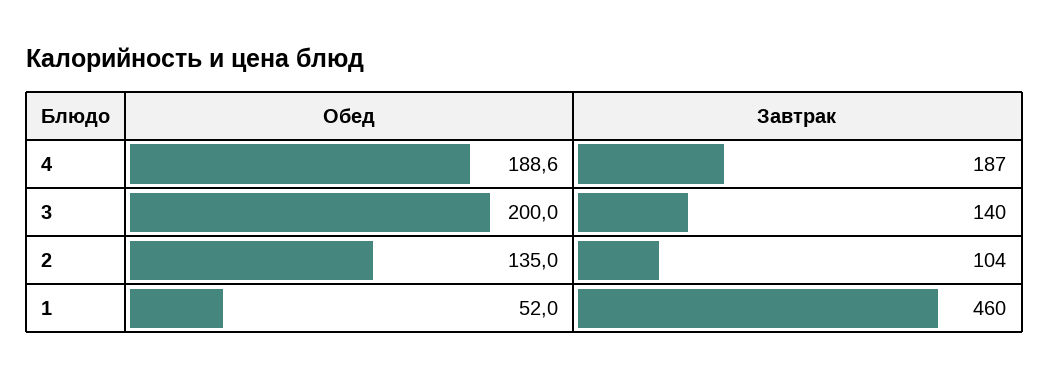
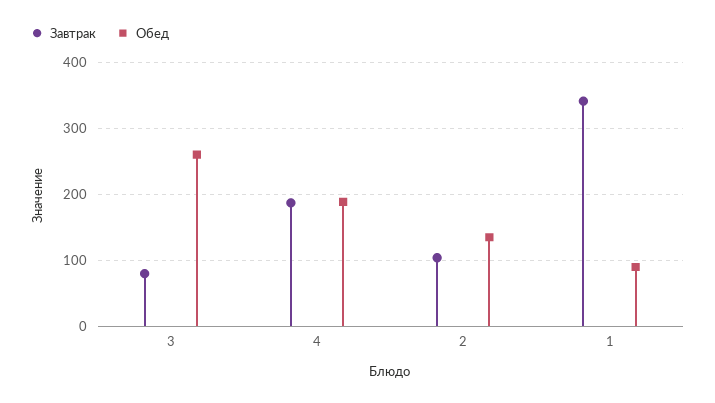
Обед, 3: 200 -> 260
Завтрак, 3: 140 -> 80
Обед, 1: 52 -> 90
Завтрак, 1: 460 -> 340

